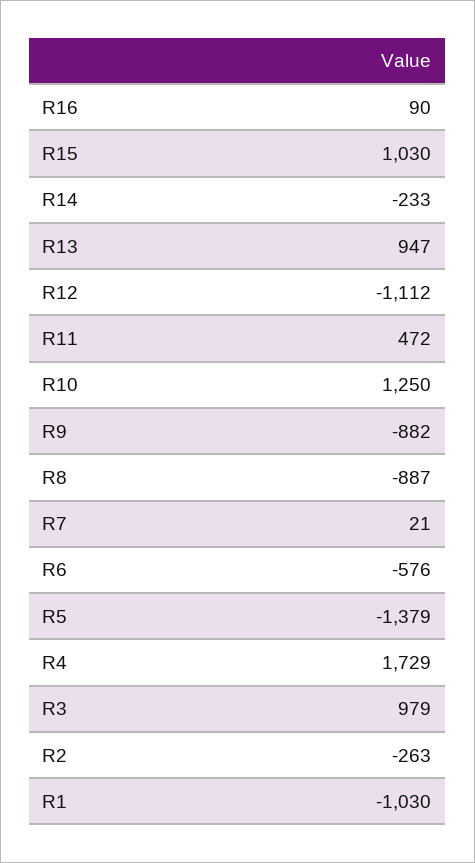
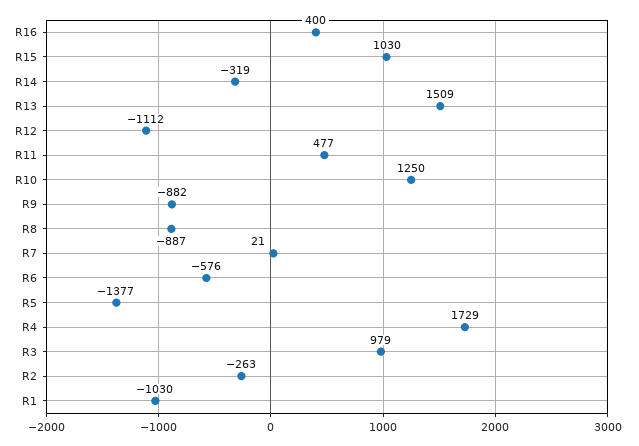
R16: 90 -> 400
R14: -233 -> -319
R13: 947 -> 1509
R11: 472 -> 477
R5: -1379 -> -1377

